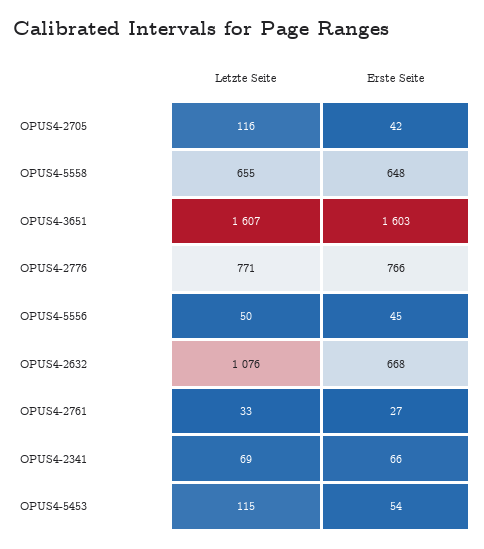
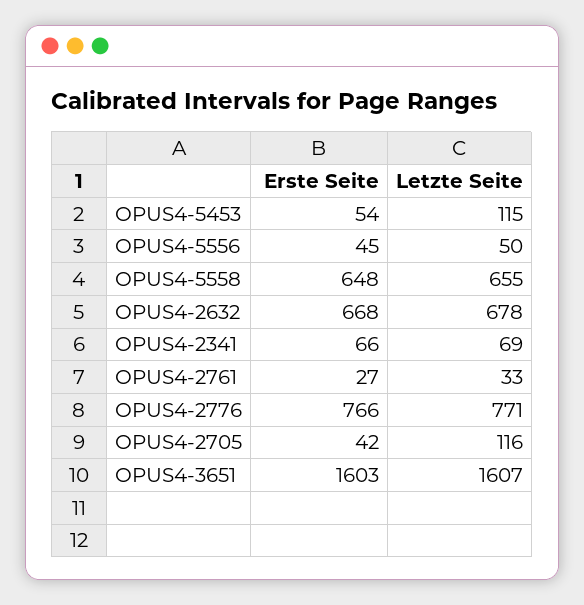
Letzte Seite, OPUS4-2632: 1076 -> 678

